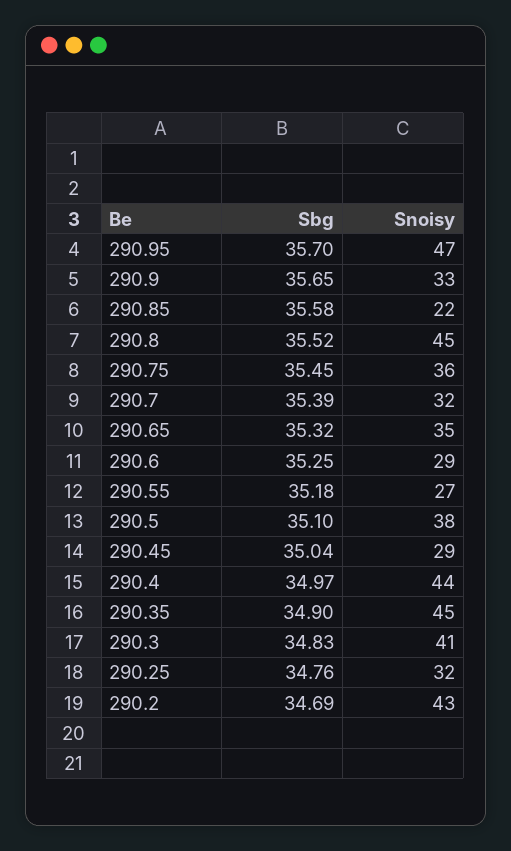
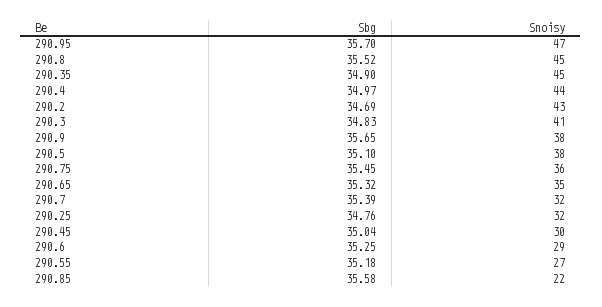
Snoisy, 290.9: 33 -> 38
Snoisy, 290.45: 29 -> 30

